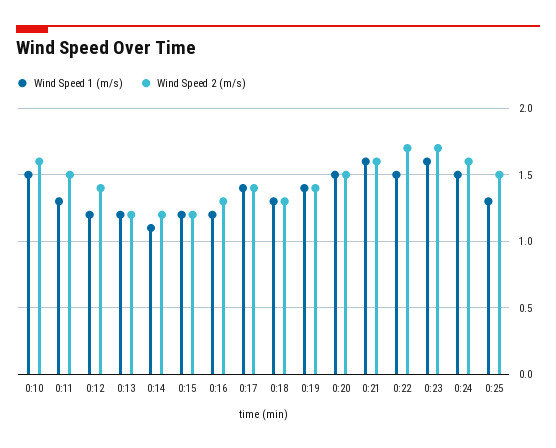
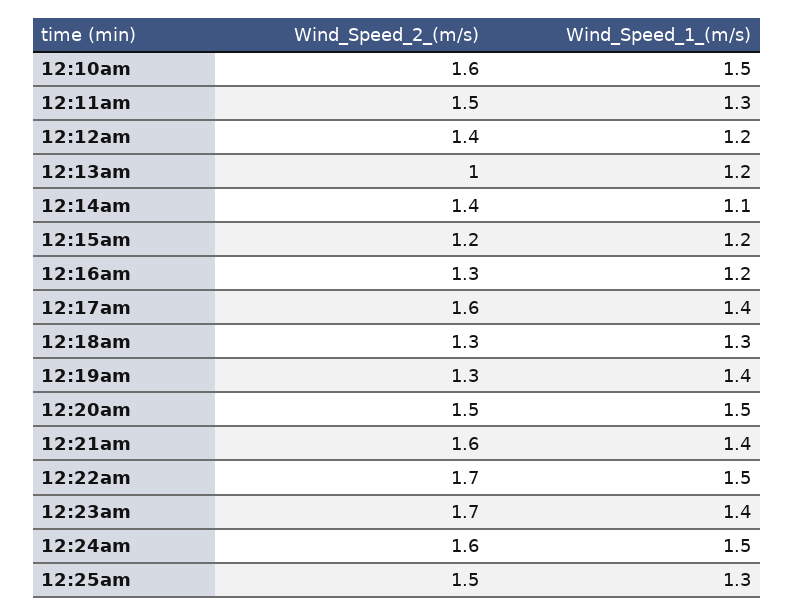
Wind Speed 2 (m/s), 0:13: 1.2 -> 1
Wind Speed 2 (m/s), 0:14: 1.2 -> 1.4
Wind Speed 2 (m/s), 0:17: 1.4 -> 1.6
Wind Speed 2 (m/s), 0:19: 1.4 -> 1.3
Wind Speed 1 (m/s), 0:21: 1.6 -> 1.4
Wind Speed 1 (m/s), 0:23: 1.6 -> 1.4

